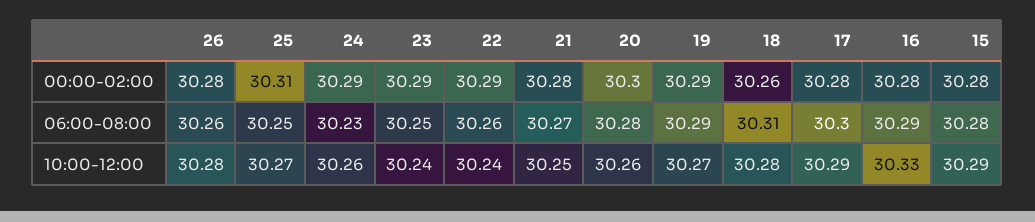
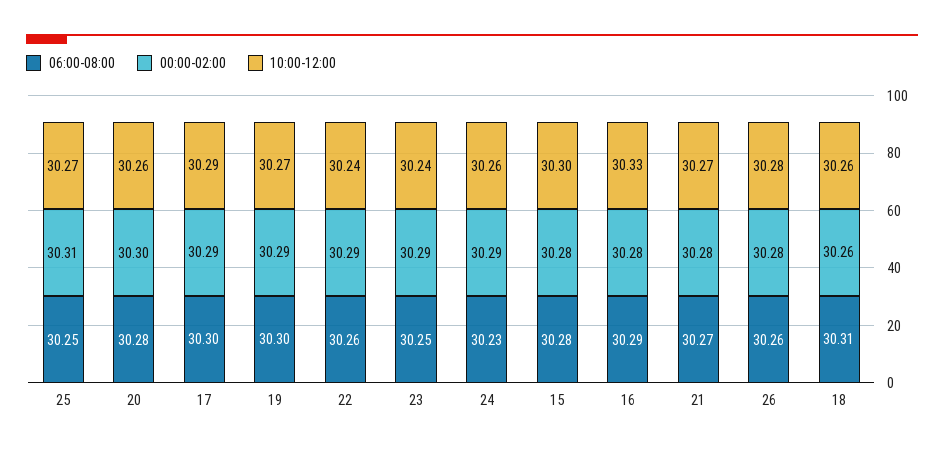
00:00-02:00, 17: 30.28 -> 30.29
06:00-08:00, 19: 30.29 -> 30.3
10:00-12:00, 21: 30.25 -> 30.27
10:00-12:00, 18: 30.28 -> 30.26
10:00-12:00, 15: 30.29 -> 30.3

